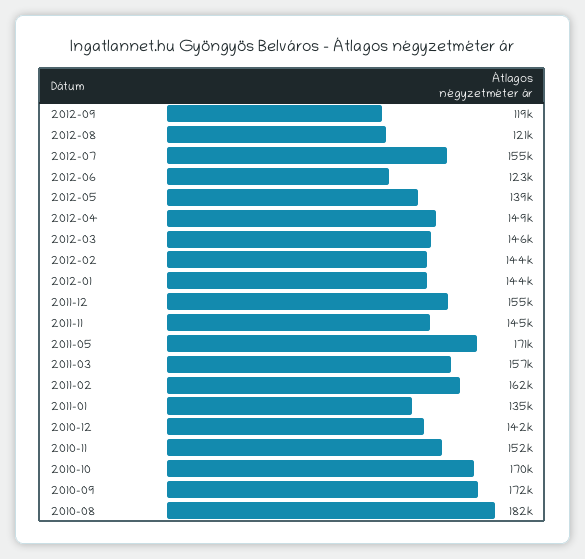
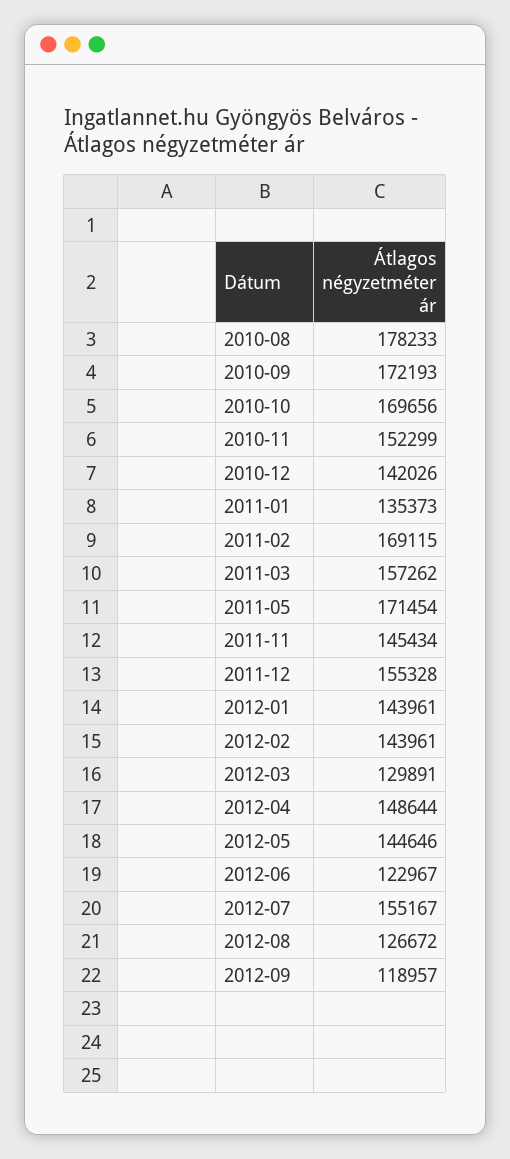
2012-08: 121000 -> 126672
2012-05: 139000 -> 144646
2012-03: 146000 -> 129891
2011-02: 162000 -> 169115
2010-08: 182000 -> 178233

